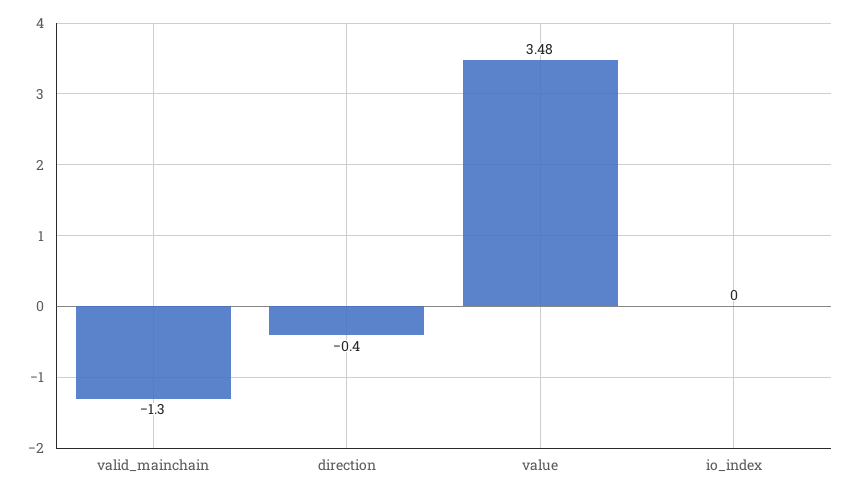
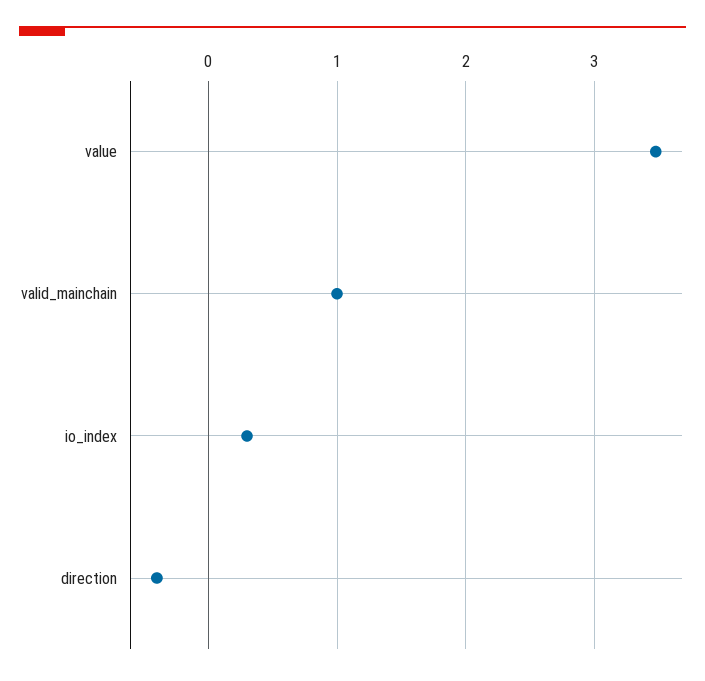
valid_mainchain: -1.3 -> 1
io_index: 0 -> 0.3

